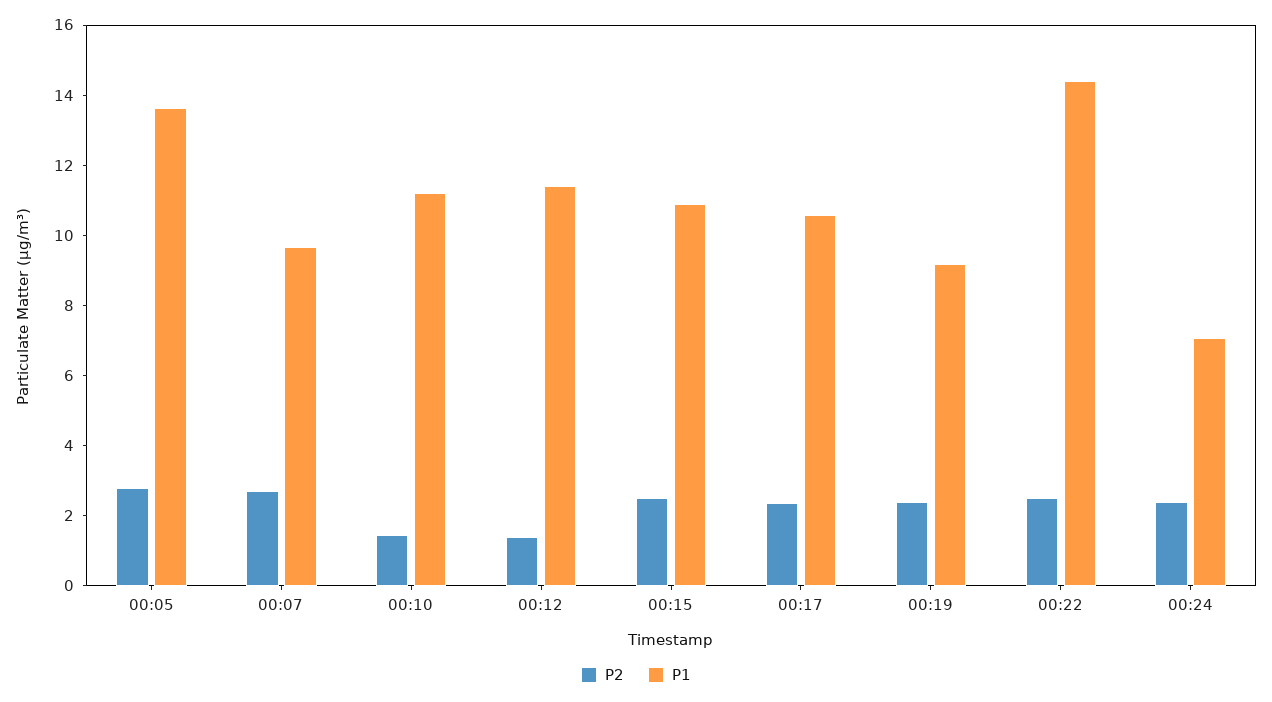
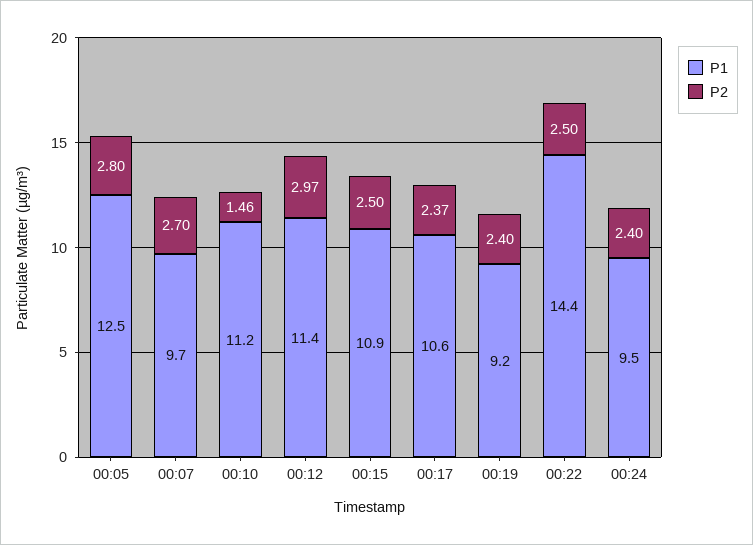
P1, 00:05: 13.5 -> 12.5
P2, 00:12: 1.5 -> 2.97
P1, 00:24: 7 -> 9.5

